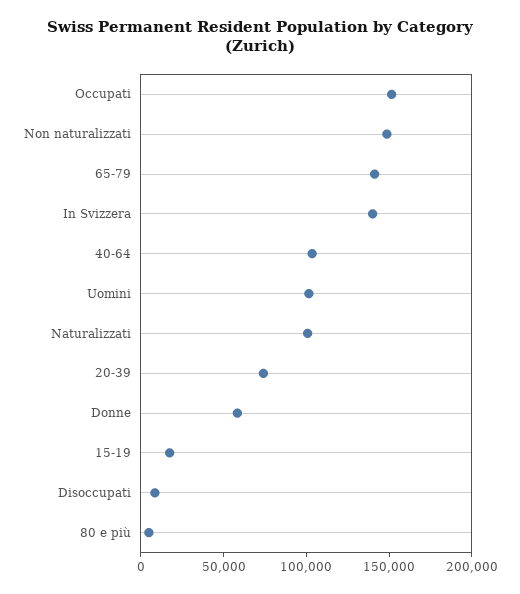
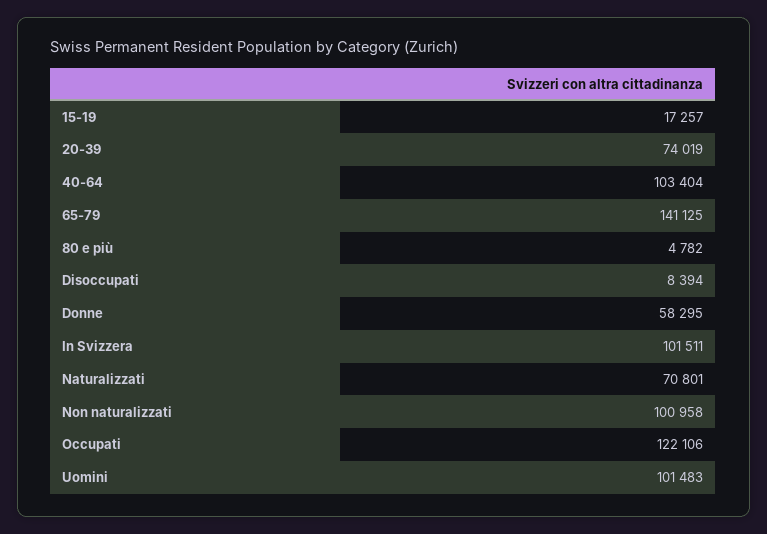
Occupati: 150000 -> 122106
Non naturalizzati: 150000 -> 100958
In Svizzera: 140000 -> 101511
Naturalizzati: 100000 -> 70801

